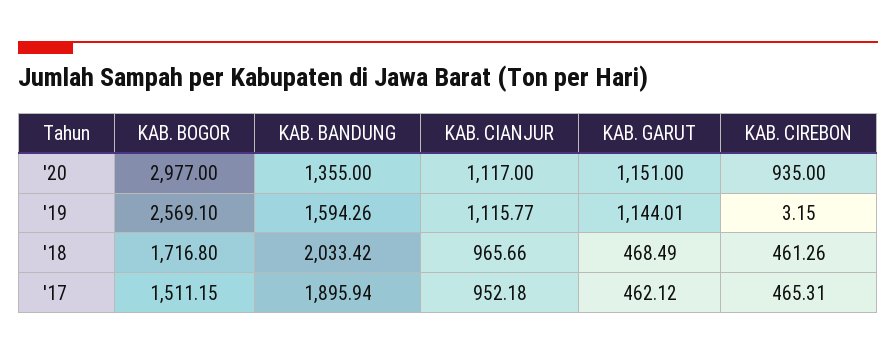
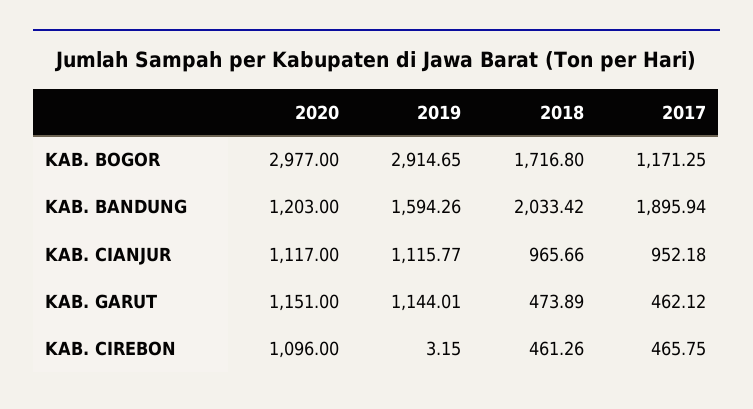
KAB. BANDUNG, '20: 1355 -> 1203
KAB. CIREBON, '20: 935 -> 1096
KAB. BOGOR, '19: 2569.1 -> 2914.65
KAB. GARUT, '18: 468.49 -> 473.89
KAB. BOGOR, '17: 1511.15 -> 1171.25
KAB. CIREBON, '17: 465.31 -> 465.75

